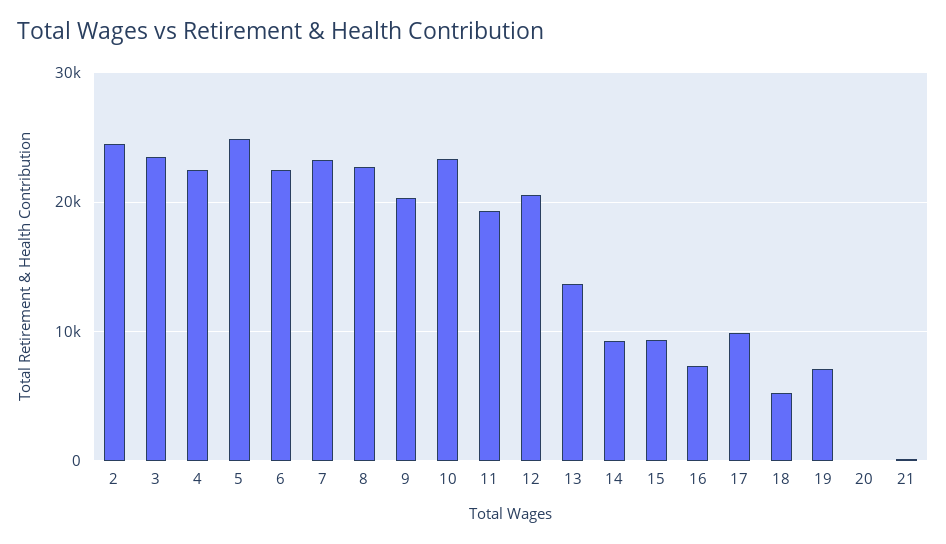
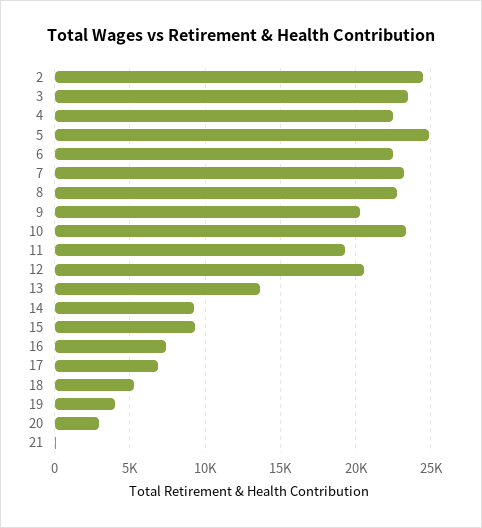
17: 10000 -> 7000
19: 7000 -> 4000
20: 0 -> 3000

